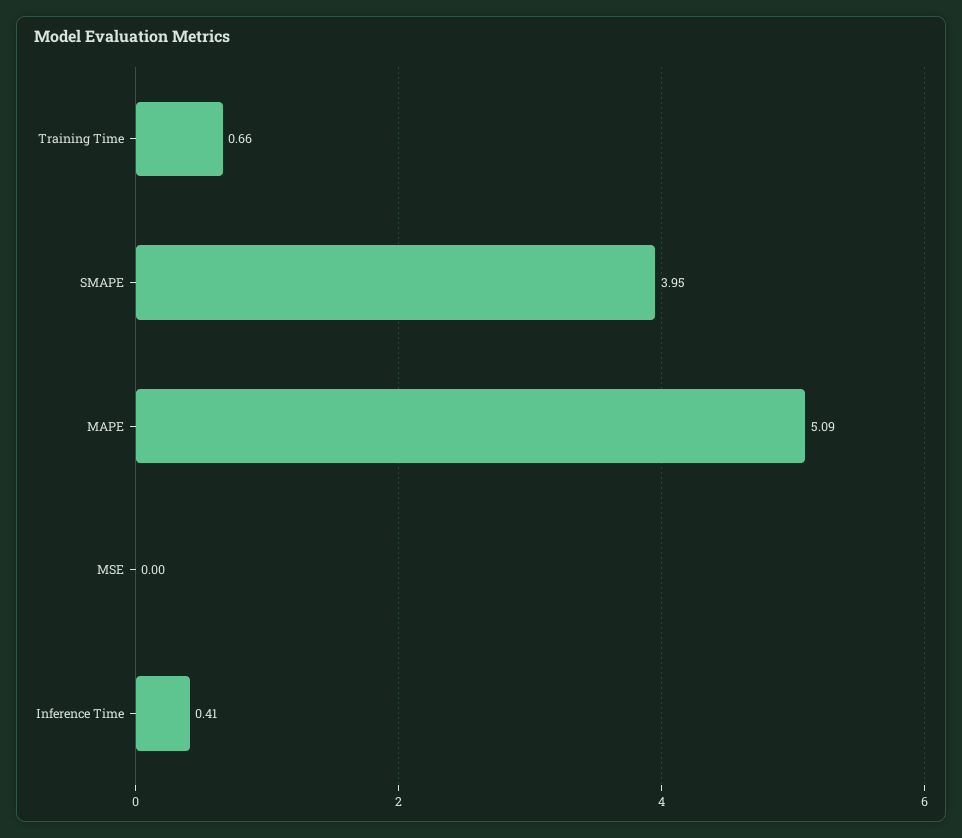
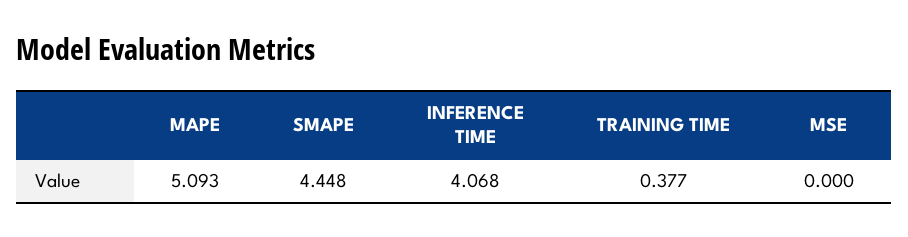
Training Time: 0.66 -> 0.377
SMAPE: 3.95 -> 4.448
Inference Time: 0.41 -> 4.068

